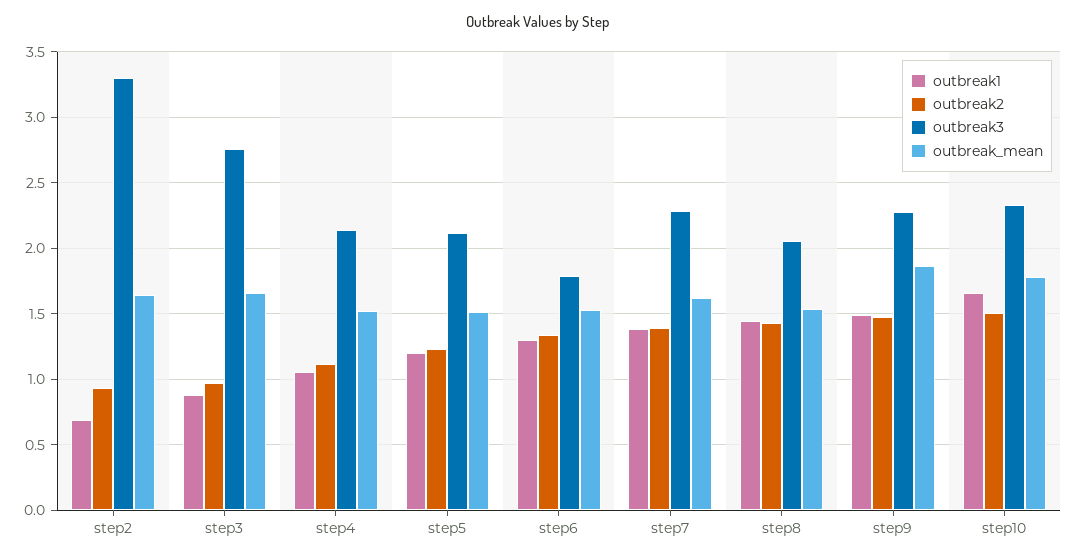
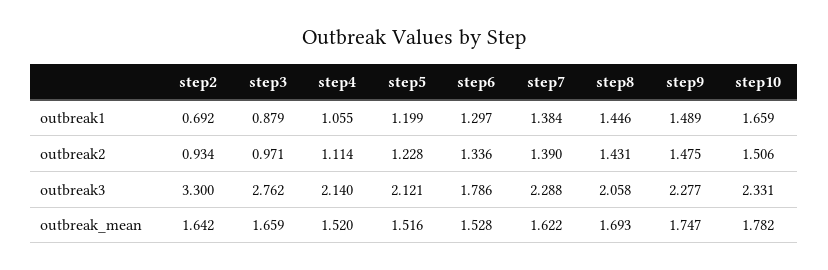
outbreak_mean, step8: 1.55 -> 1.693
outbreak_mean, step9: 1.85 -> 1.747

